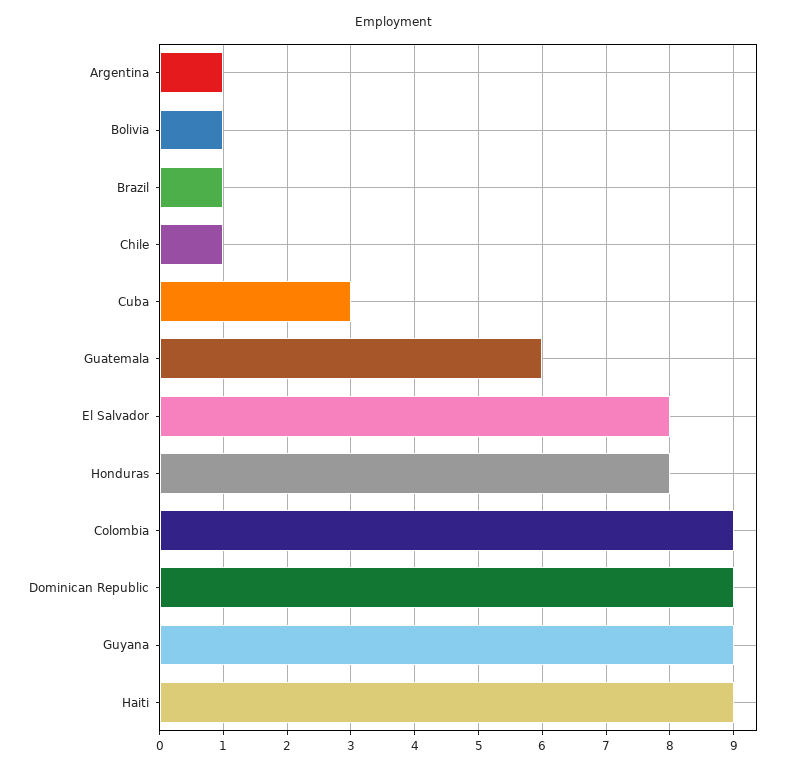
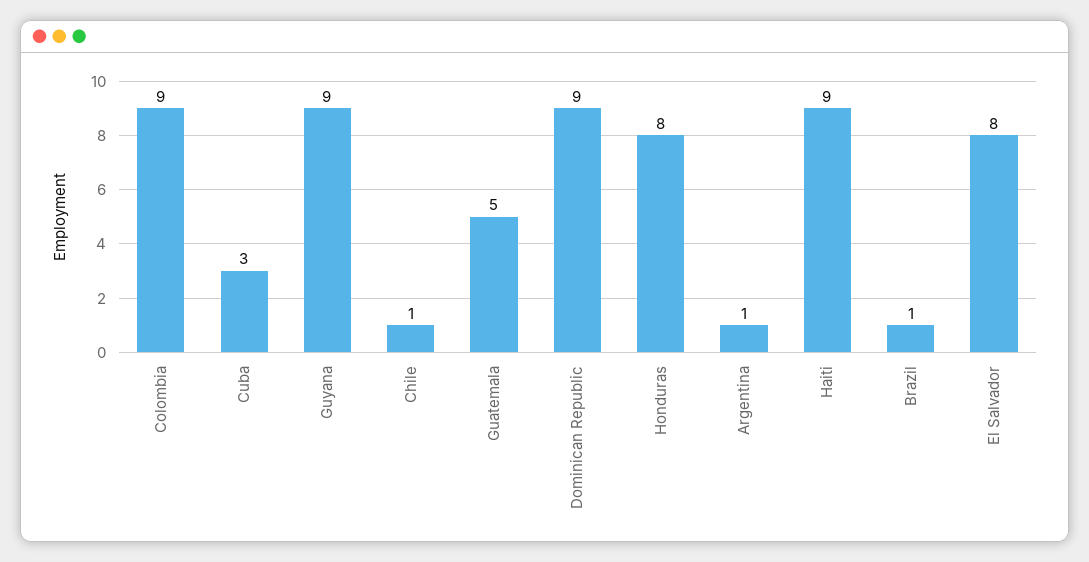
Bolivia: 1 -> none
Guatemala: 6 -> 5

